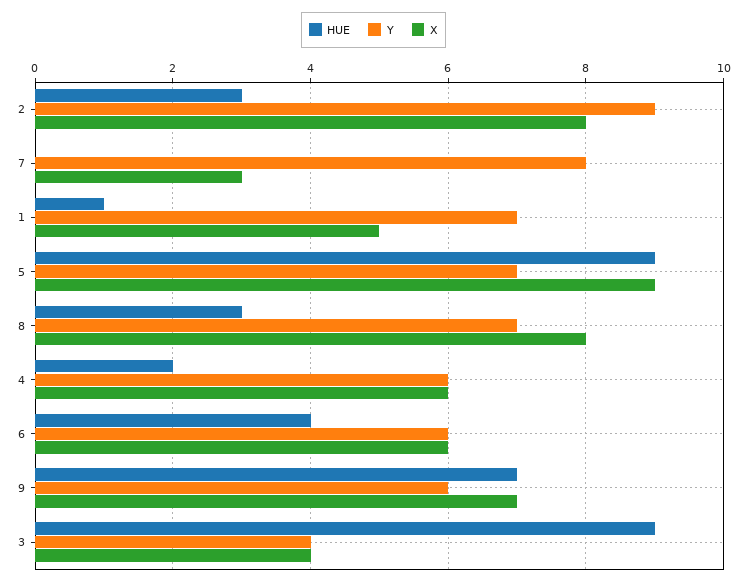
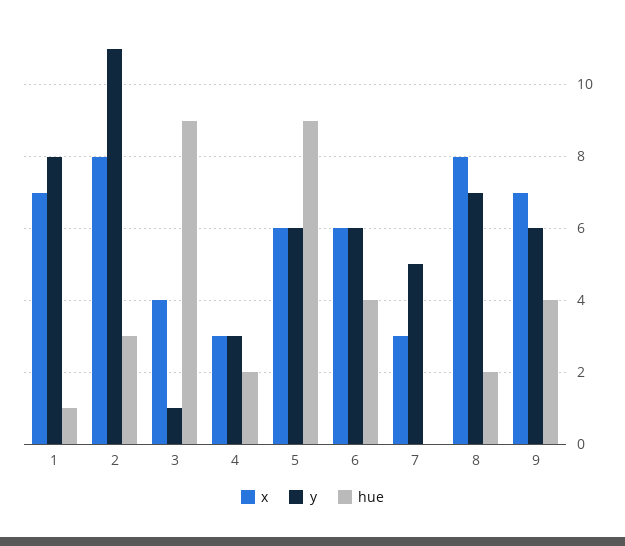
Y, 2: 9 -> 11
Y, 7: 8 -> 5
Y, 1: 7 -> 8
X, 1: 5 -> 7
Y, 5: 7 -> 6
X, 5: 9 -> 6
HUE, 8: 3 -> 2
Y, 4: 6 -> 3
X, 4: 6 -> 3
HUE, 9: 7 -> 4
Y, 3: 4 -> 1

